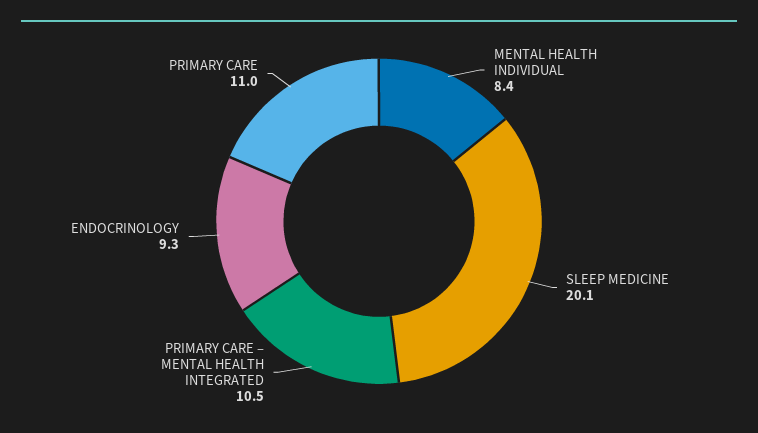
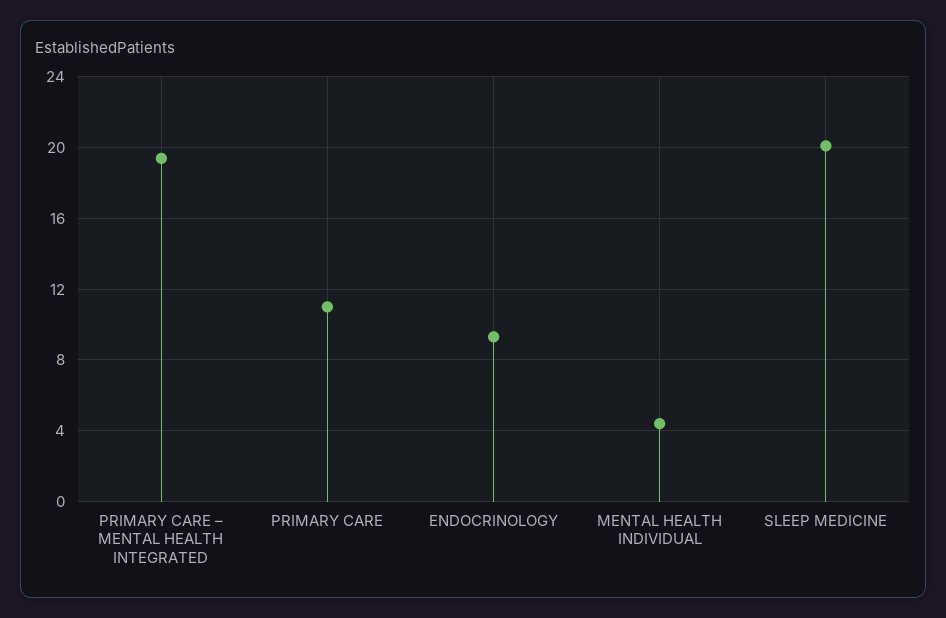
MENTAL HEALTH INDIVIDUAL: 8.4 -> 4.5
PRIMARY CARE – MENTAL HEALTH INTEGRATED: 10.5 -> 19.5

